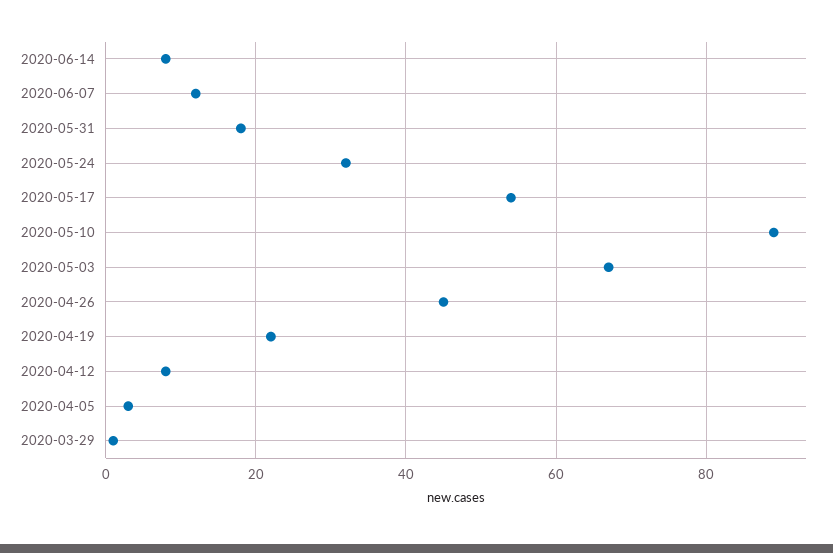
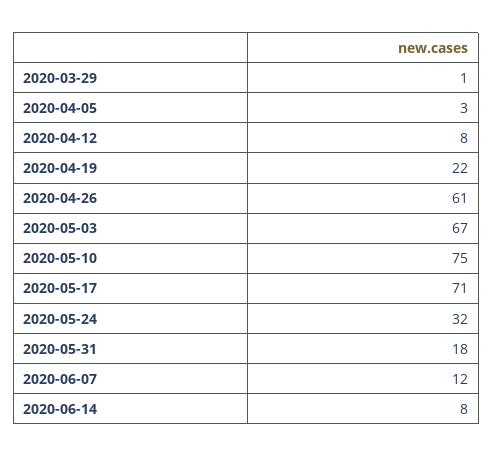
2020-05-17: 55 -> 71
2020-05-10: 90 -> 75
2020-04-26: 45 -> 61

